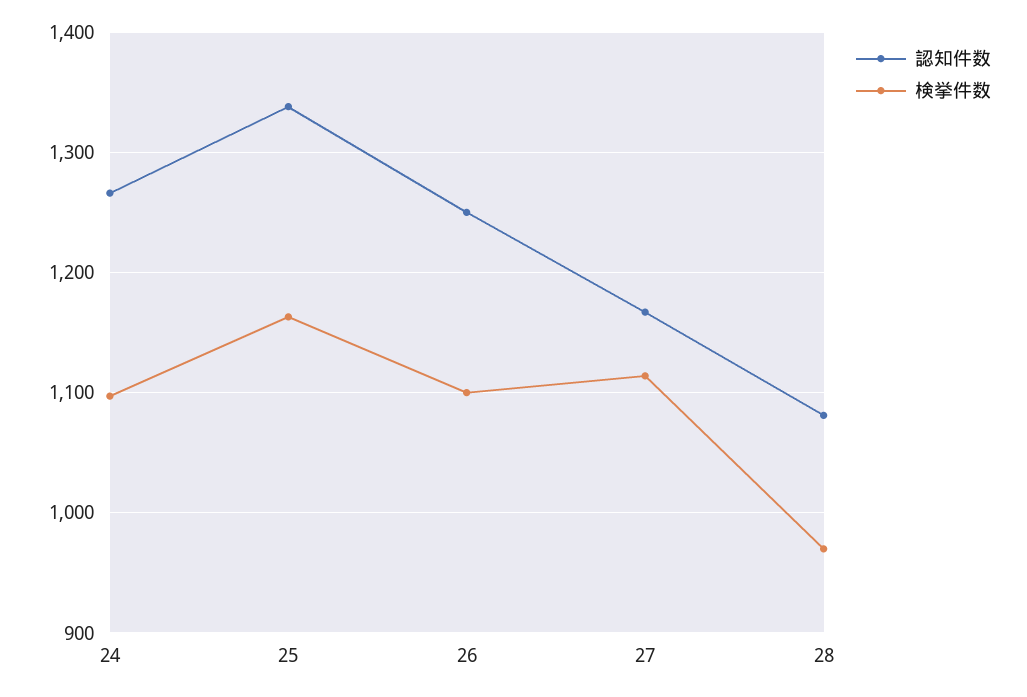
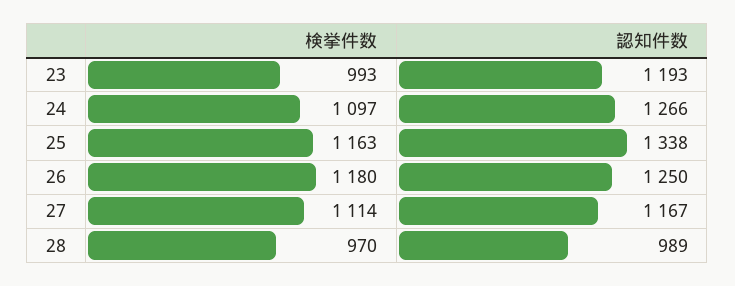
検挙件数, 26: 1100 -> 1180
認知件数, 28: 1080 -> 989
検挙件数, 23: none -> 993
認知件数, 23: none -> 1193

